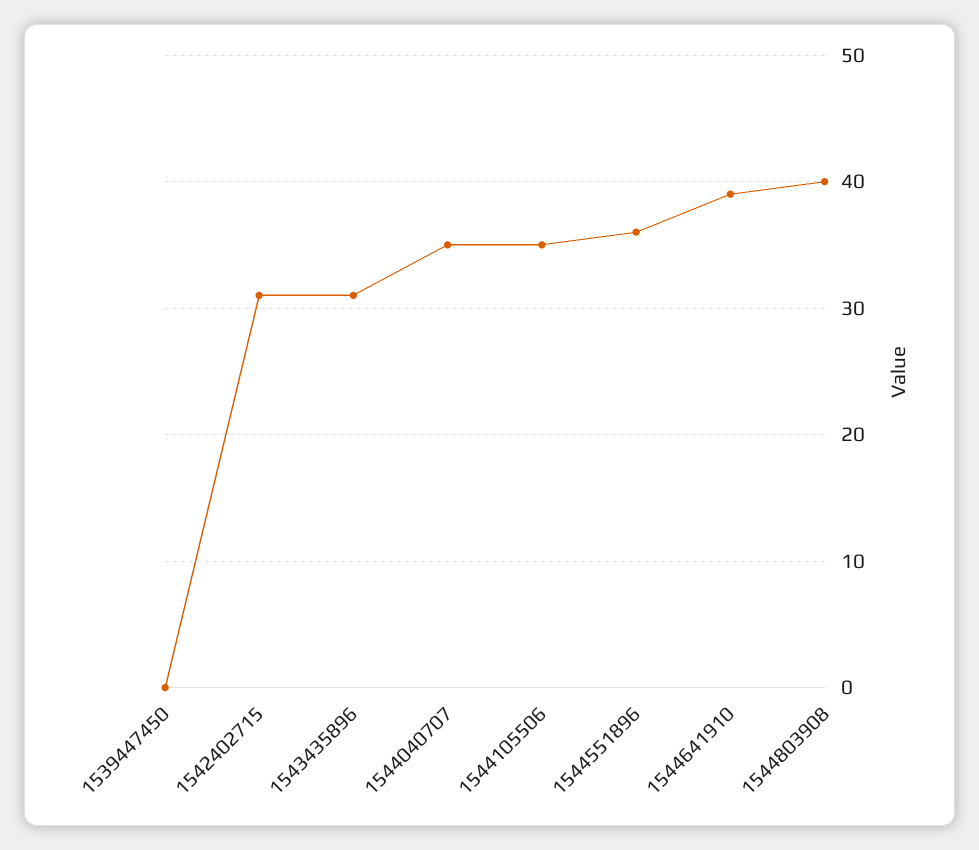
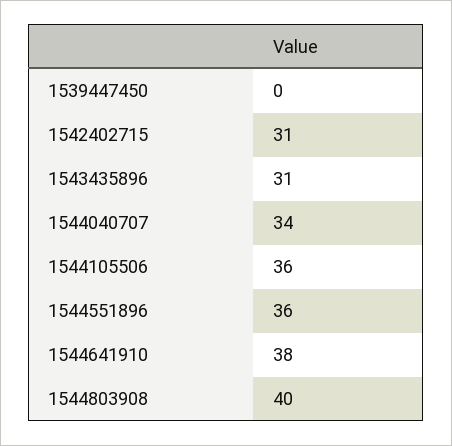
1544040707: 35 -> 34
1544105506: 35 -> 36
1544641910: 39 -> 38

